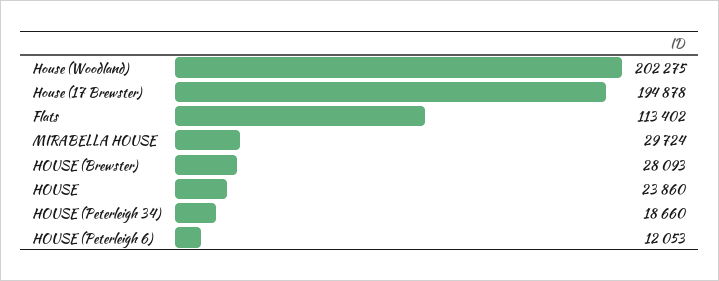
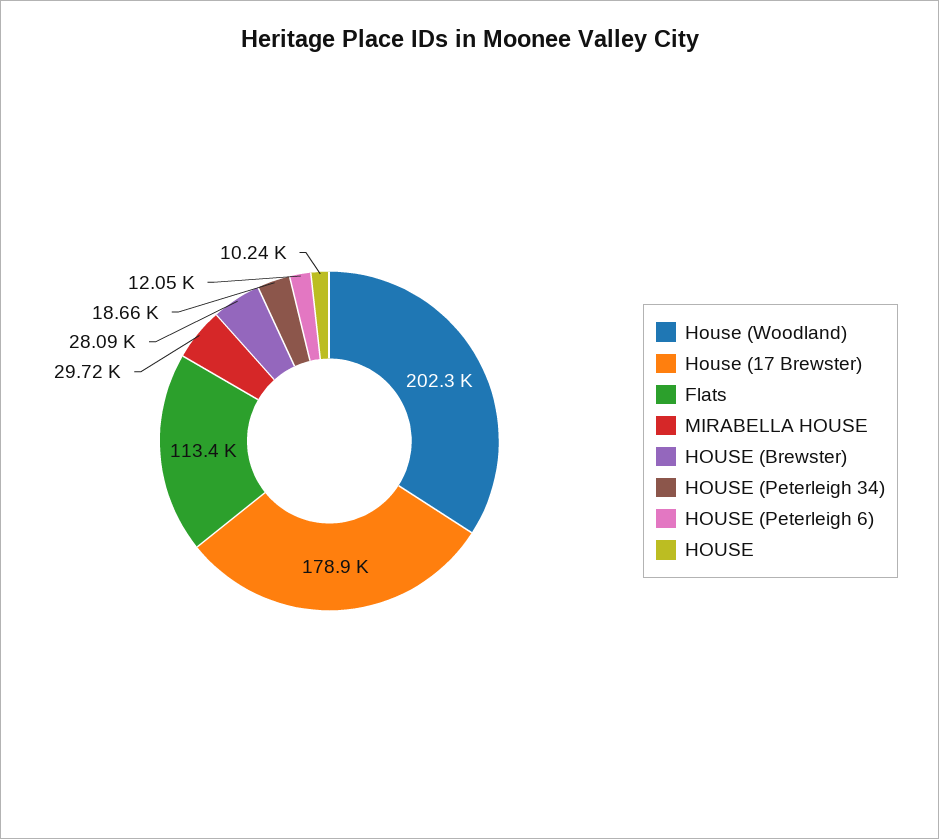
House (17 Brewster): 194878 -> 178900
HOUSE: 23860 -> 10240

